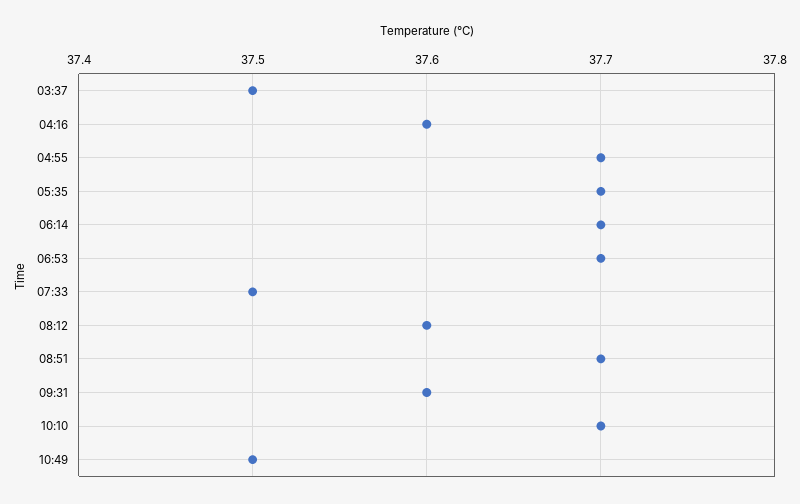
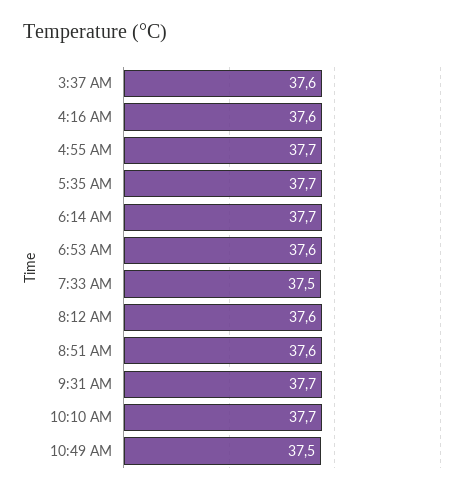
03:37: 37.5 -> 37.6
06:53: 37.7 -> 37.6
08:51: 37.7 -> 37.6
09:31: 37.6 -> 37.7

